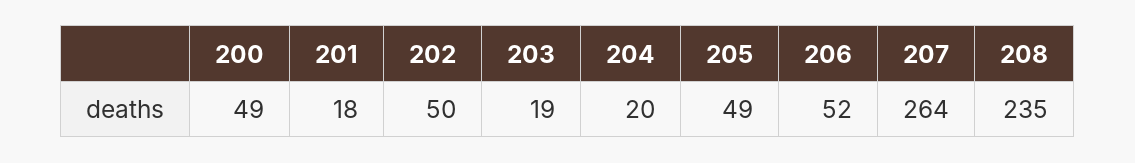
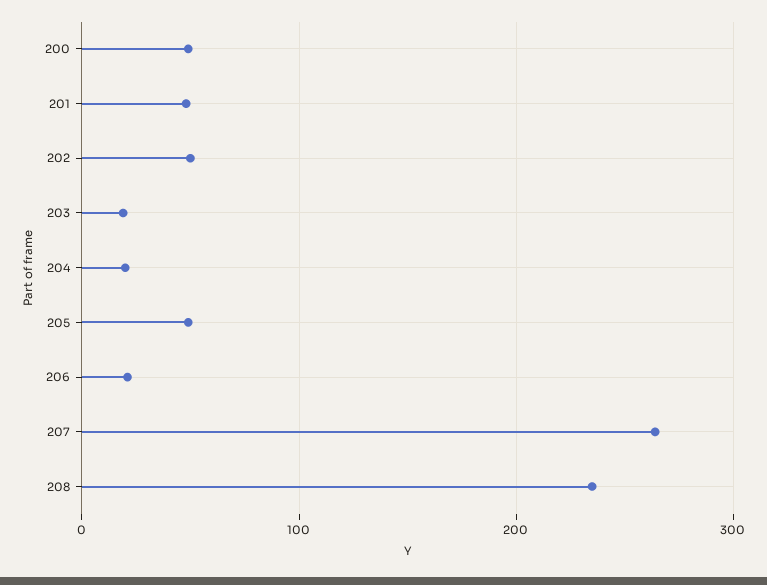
201: 18 -> 50
206: 52 -> 20

